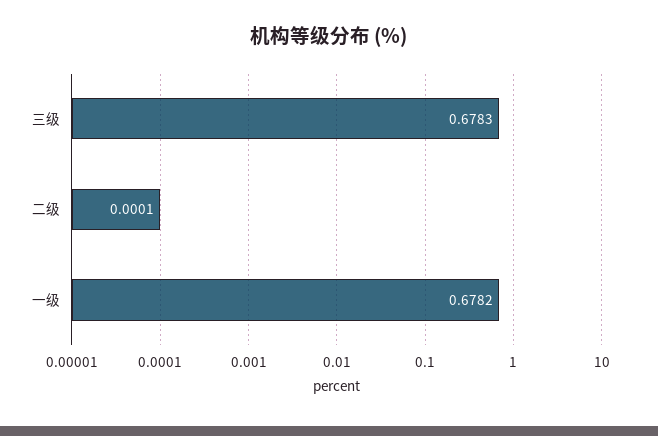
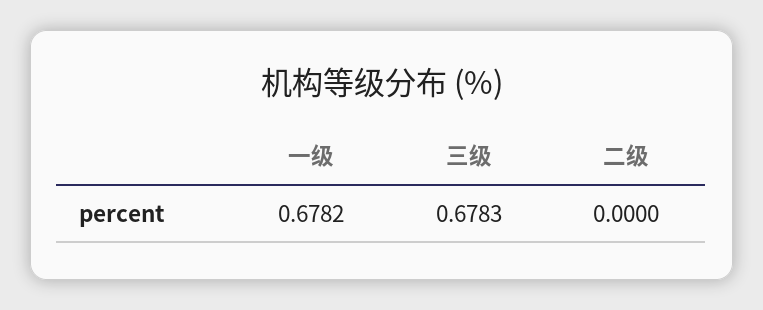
二级: 0.0001 -> 0

